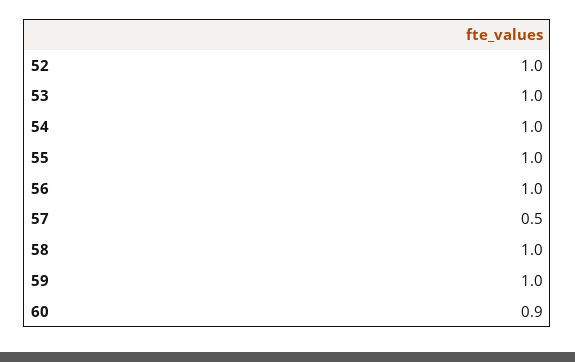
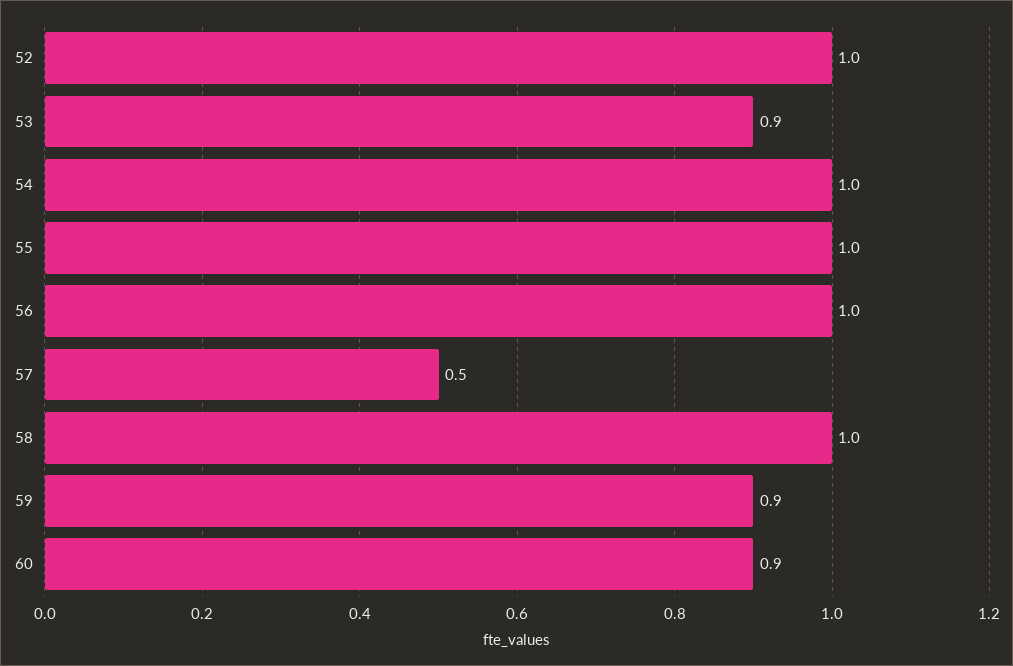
53: 1 -> 0.9
59: 1 -> 0.9

